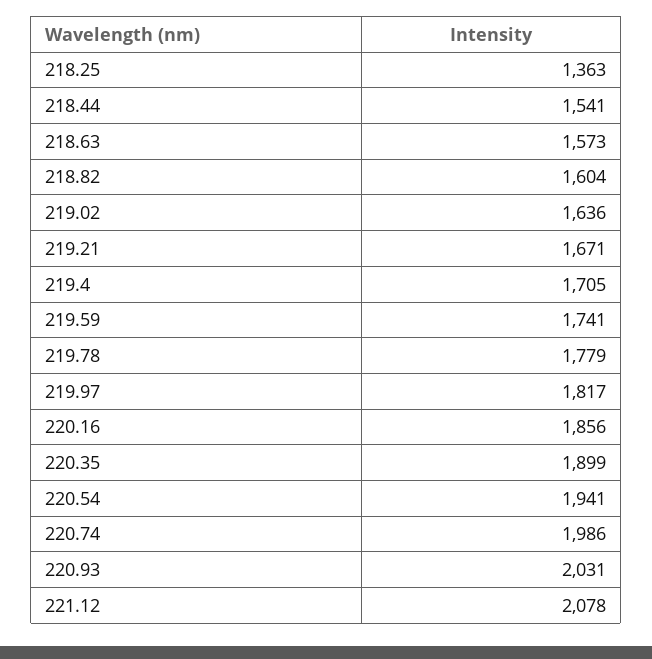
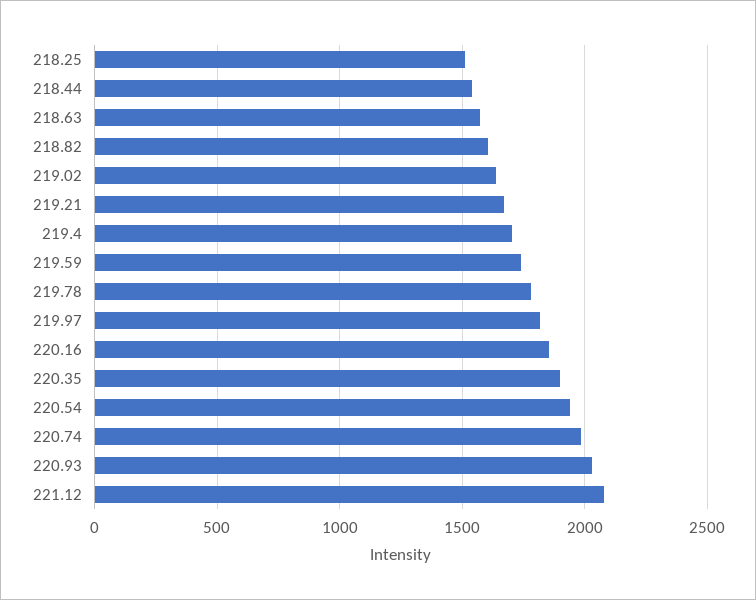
218.25: 1363 -> 1500

